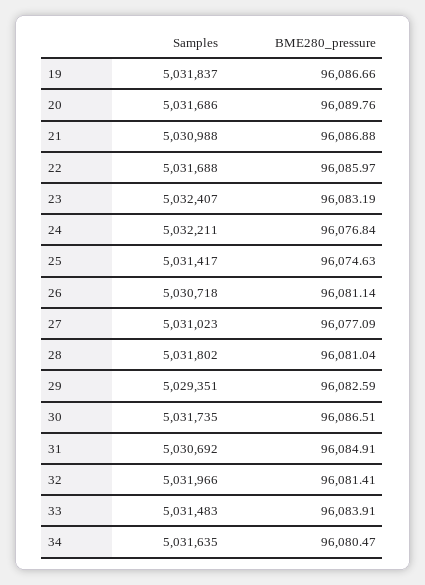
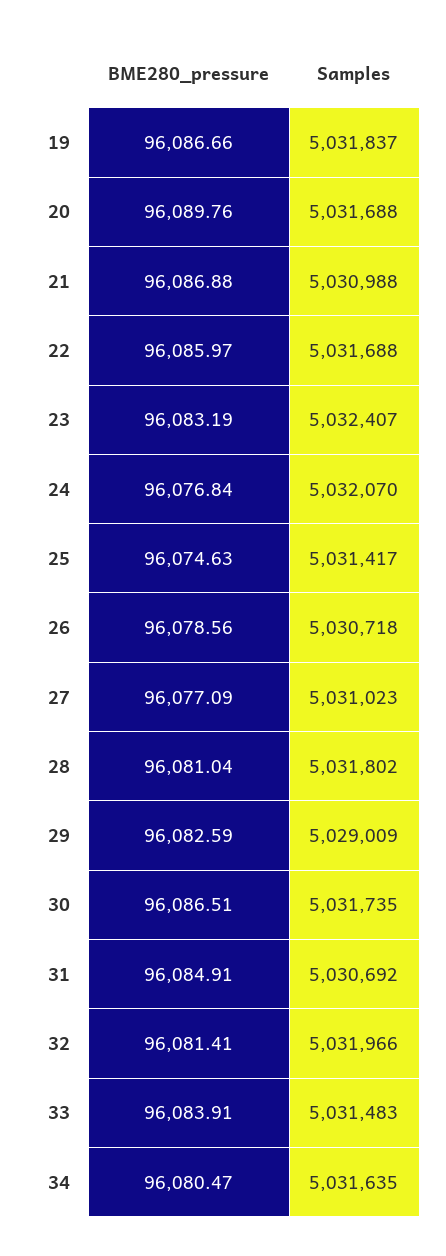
Samples, 20: 5031686 -> 5031688
Samples, 24: 5032211 -> 5032070
BME280_pressure, 26: 96081.14 -> 96078.56
Samples, 29: 5029351 -> 5029009

